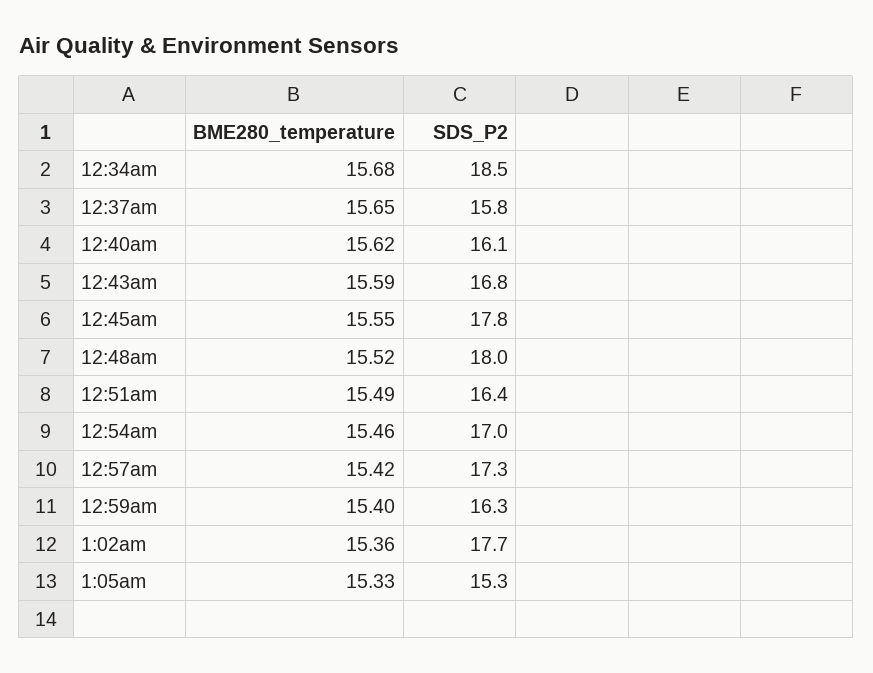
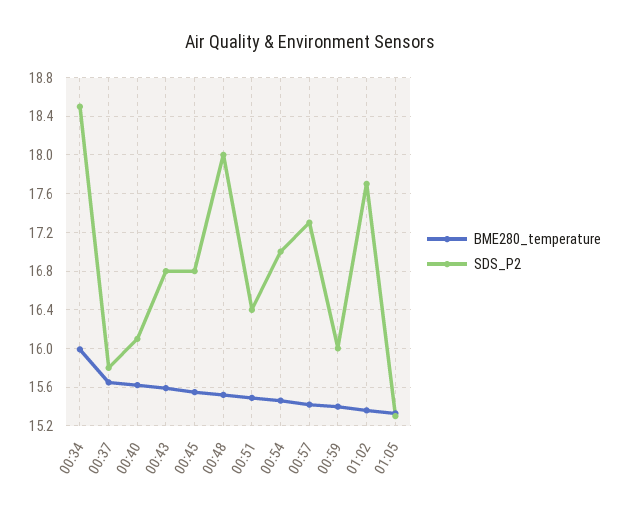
BME280_temperature, 12:34am: 15.68 -> 16
SDS_P2, 12:45am: 17.8 -> 16.8
SDS_P2, 12:59am: 16.3 -> 16

